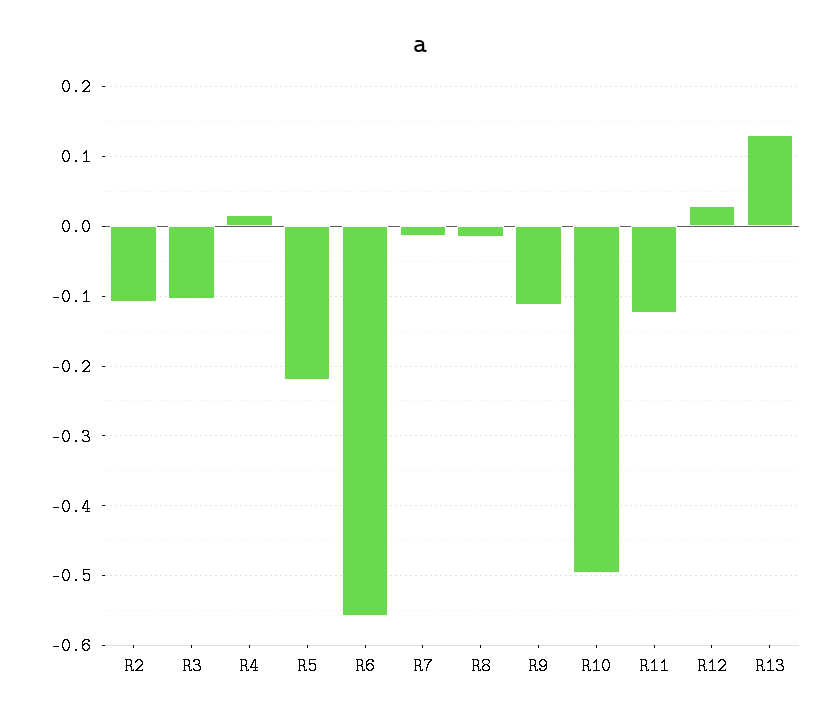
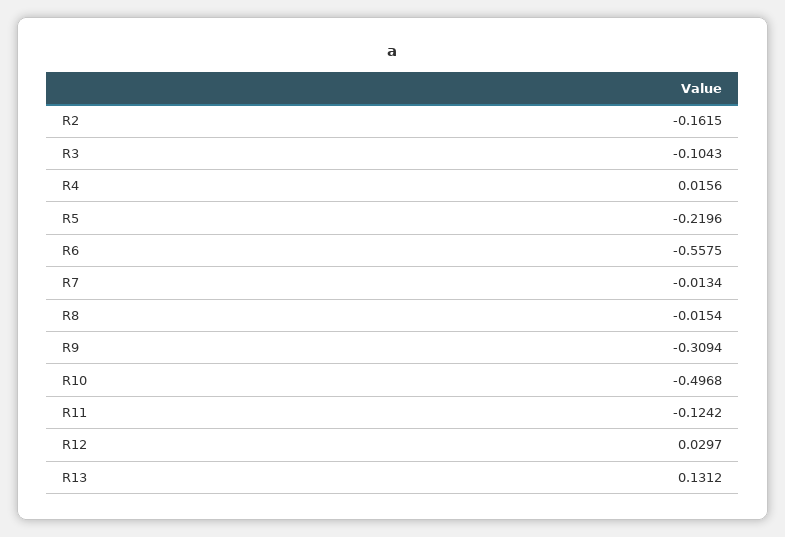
R2: -0.11 -> -0.1615
R9: -0.11 -> -0.3094

